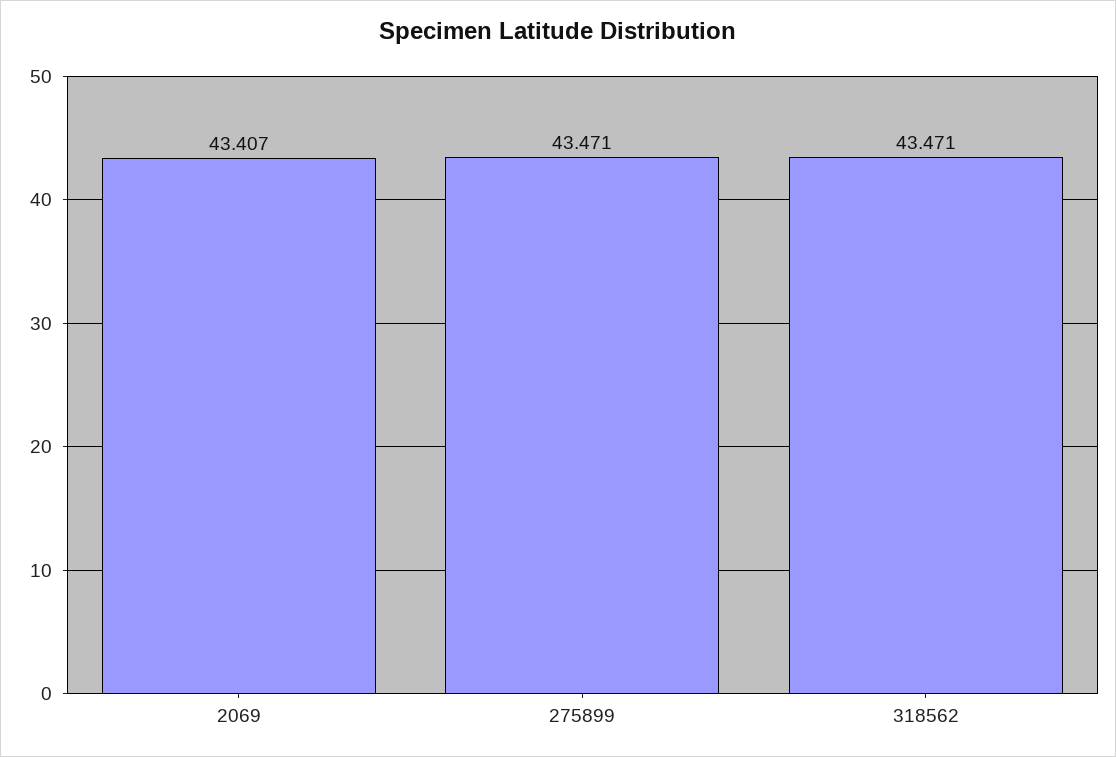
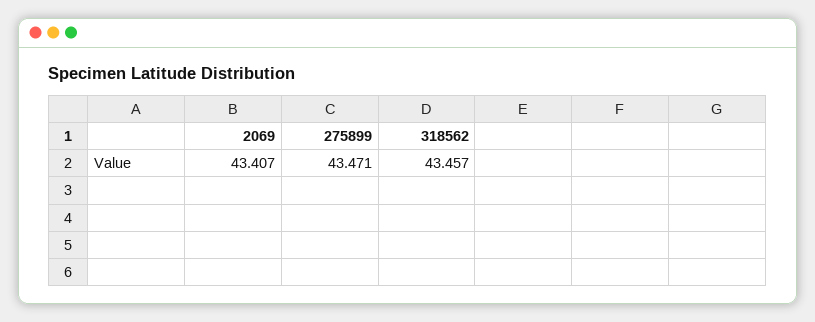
318562: 43.471 -> 43.457

